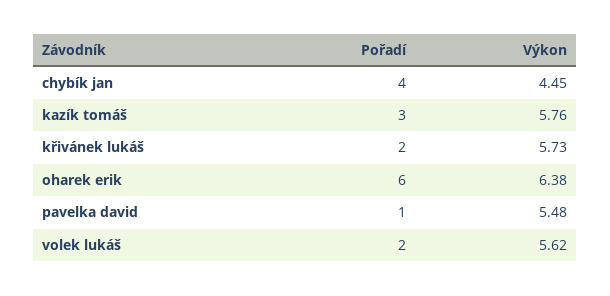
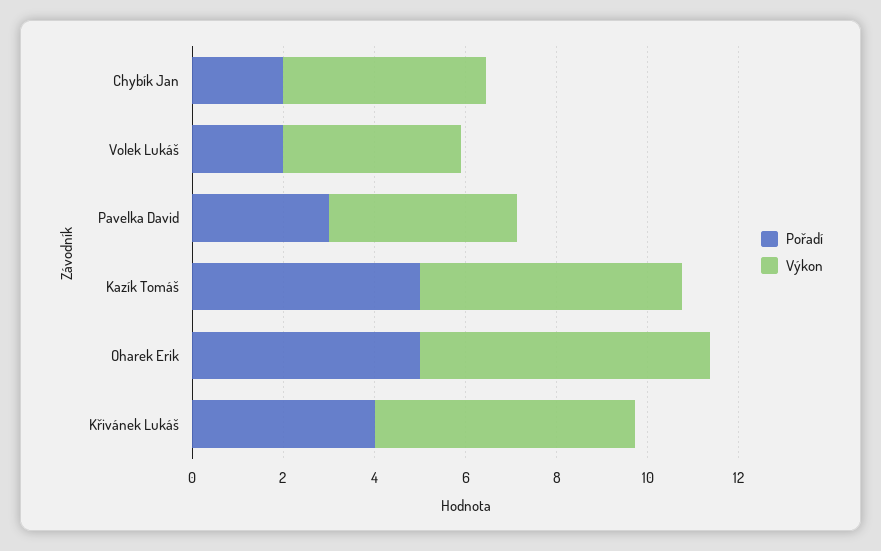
Pořadí, chybík jan: 4 -> 2
Pořadí, kazík tomáš: 3 -> 5
Pořadí, křivánek lukáš: 2 -> 4
Pořadí, oharek erik: 6 -> 5
Pořadí, pavelka david: 1 -> 3
Výkon, pavelka david: 5.48 -> 4
Výkon, volek lukáš: 5.62 -> 4

